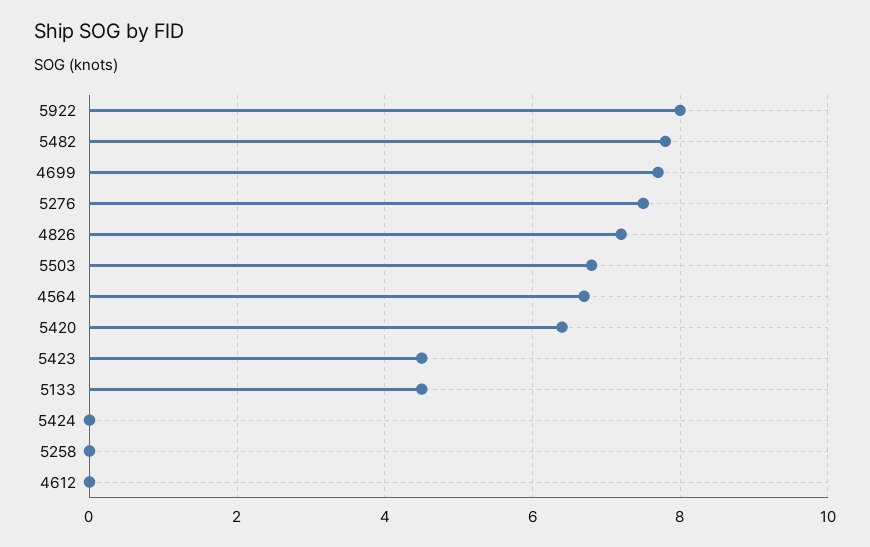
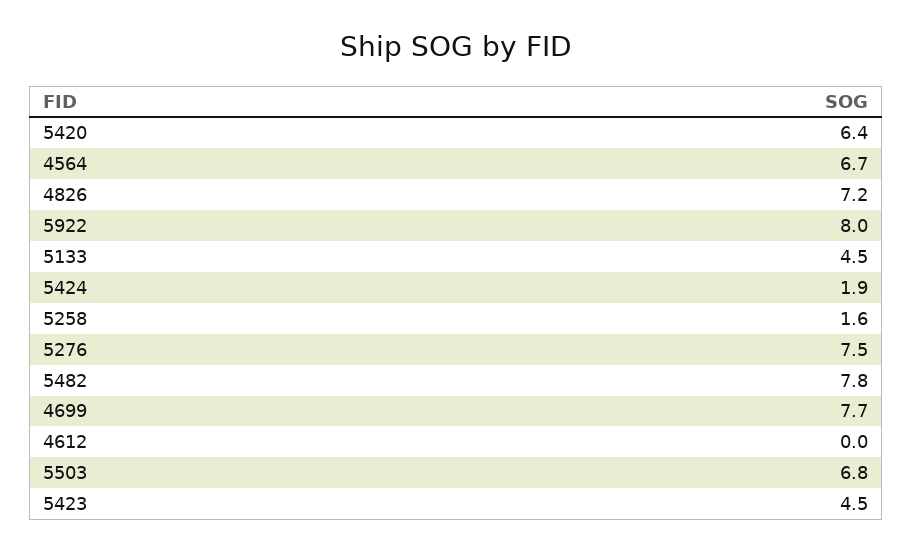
5424: 0 -> 1.9
5258: 0 -> 1.6

